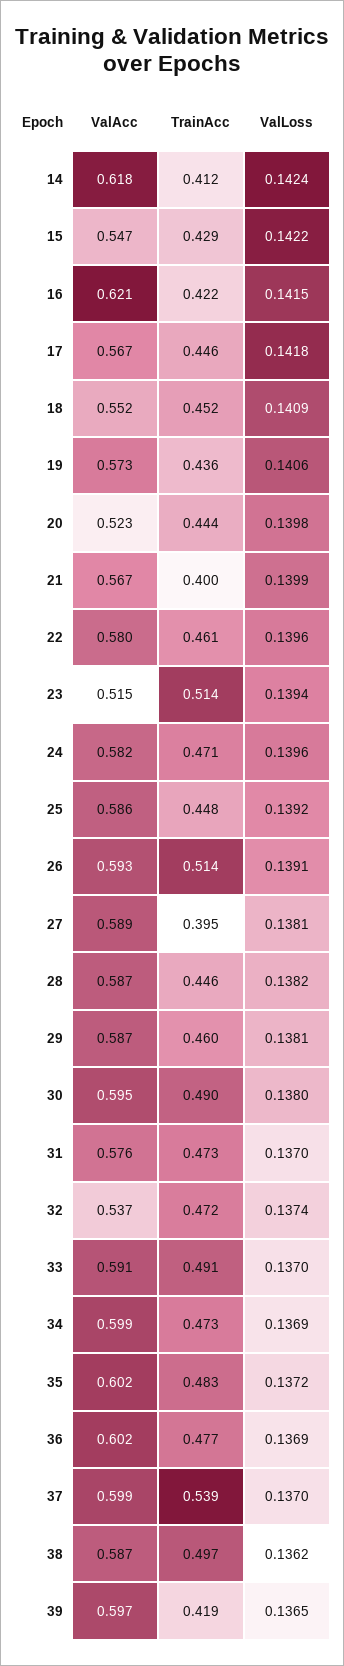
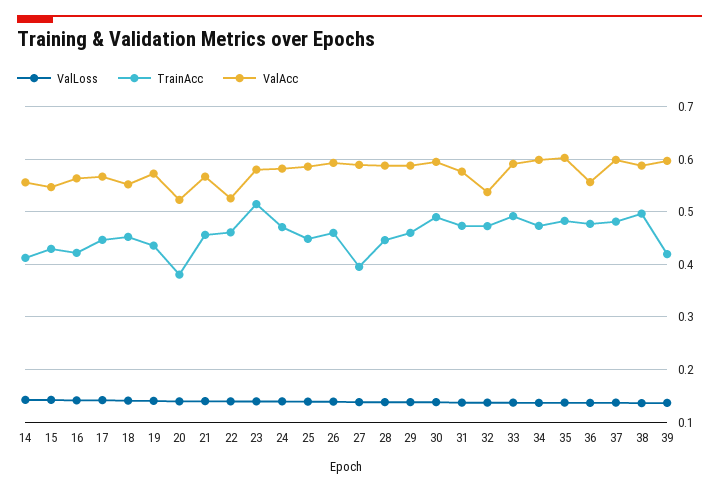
ValAcc, 14: 0.618 -> 0.56
ValAcc, 16: 0.621 -> 0.56
TrainAcc, 20: 0.444 -> 0.38
TrainAcc, 21: 0.4 -> 0.46
ValAcc, 22: 0.58 -> 0.52
ValAcc, 23: 0.515 -> 0.58
TrainAcc, 26: 0.514 -> 0.46
ValAcc, 36: 0.602 -> 0.56
TrainAcc, 37: 0.539 -> 0.48

